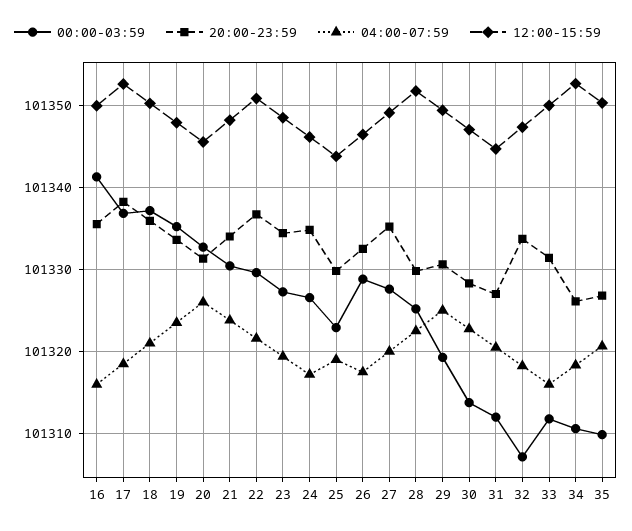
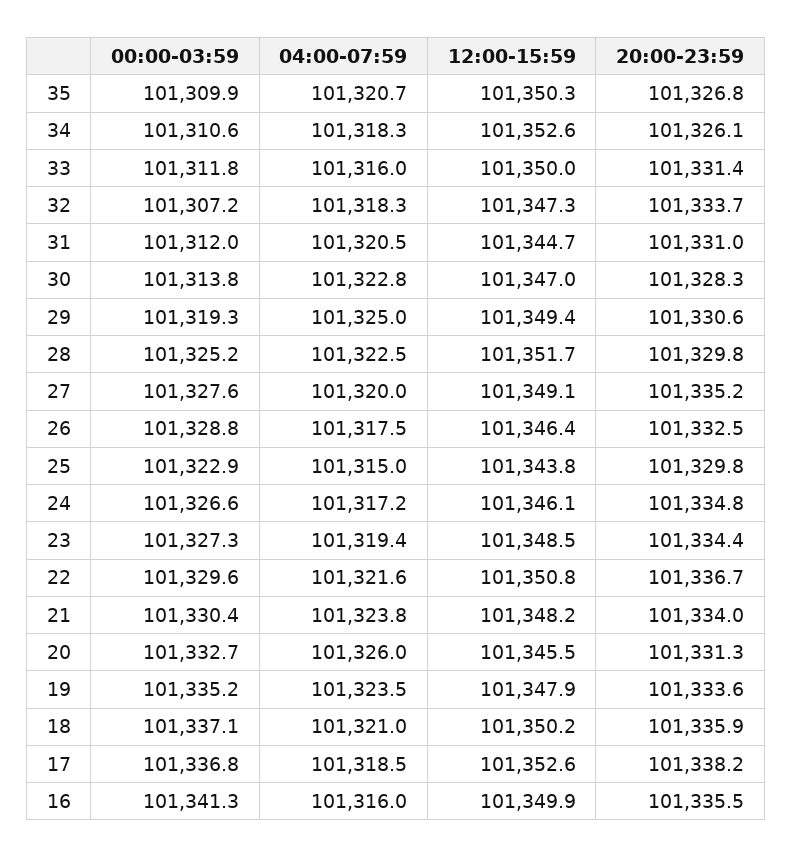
04:00-07:59, 25: 101319 -> 101315
20:00-23:59, 31: 101327 -> 101331

